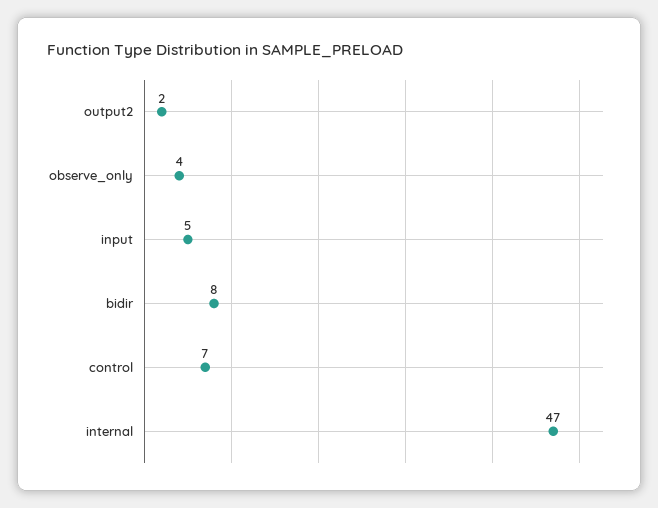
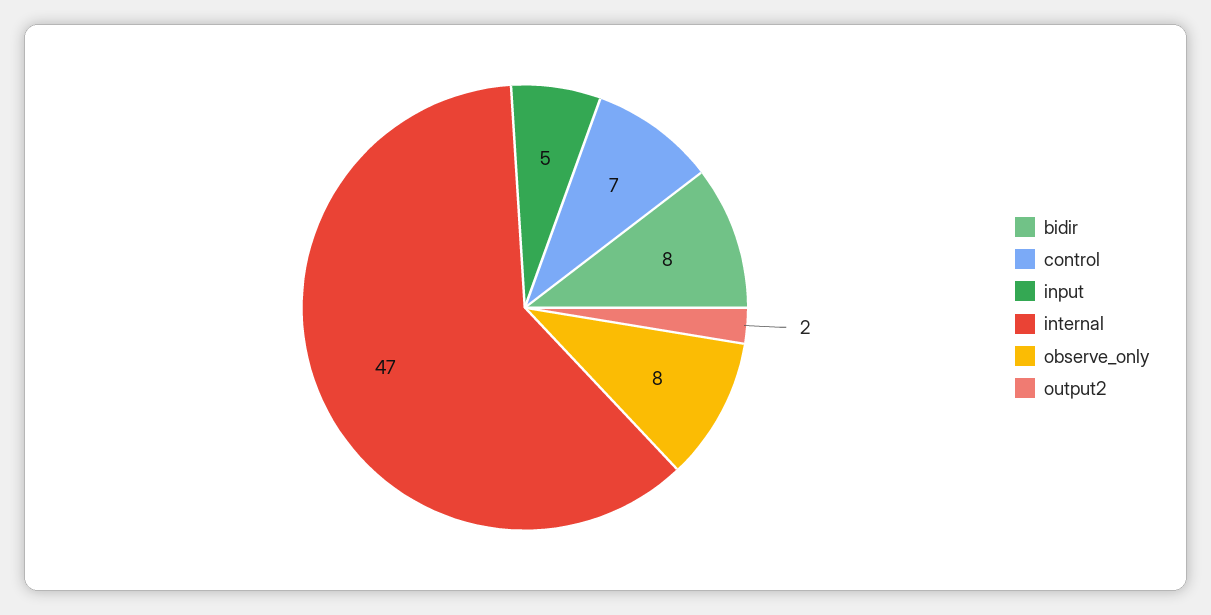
observe_only: 4 -> 8

